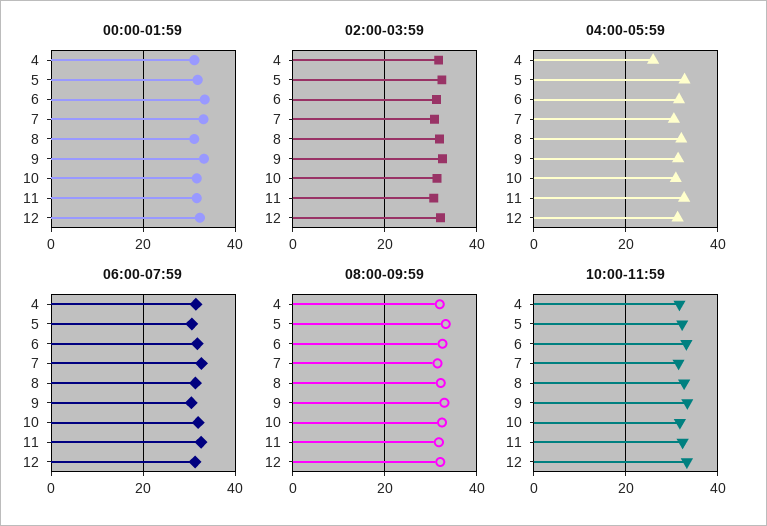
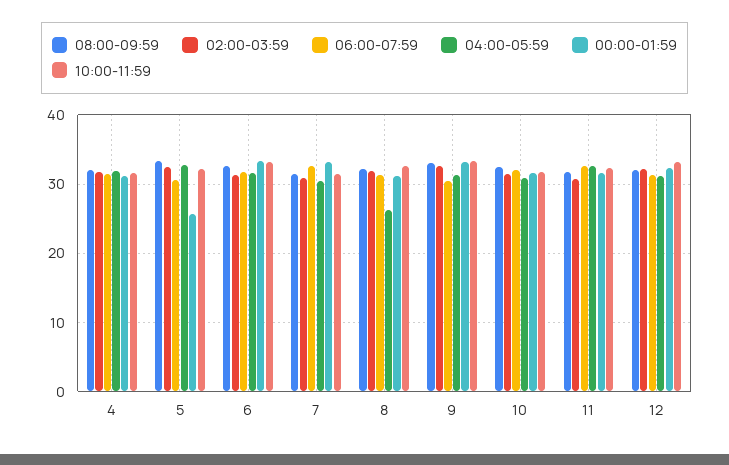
00:00-01:59, 5: 32 -> 26
04:00-05:59, 4: 26 -> 32
04:00-05:59, 8: 32 -> 26

